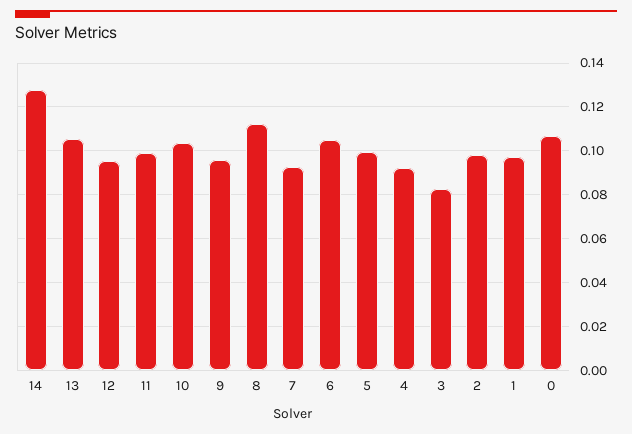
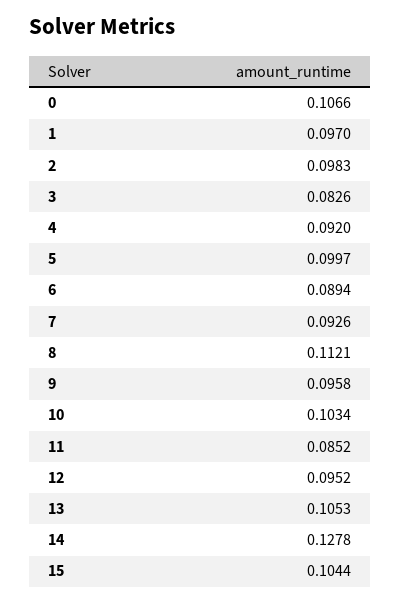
11: 0.1 -> 0.0852
6: 0.105 -> 0.0894
15: none -> 0.1044

